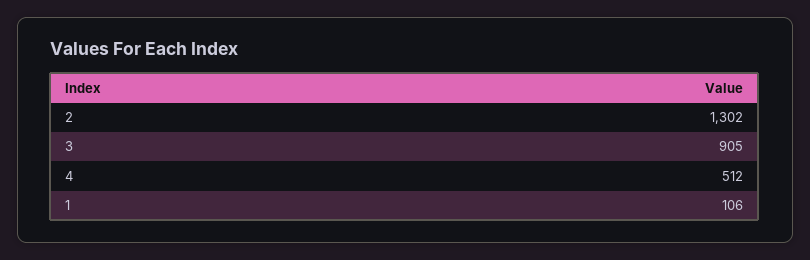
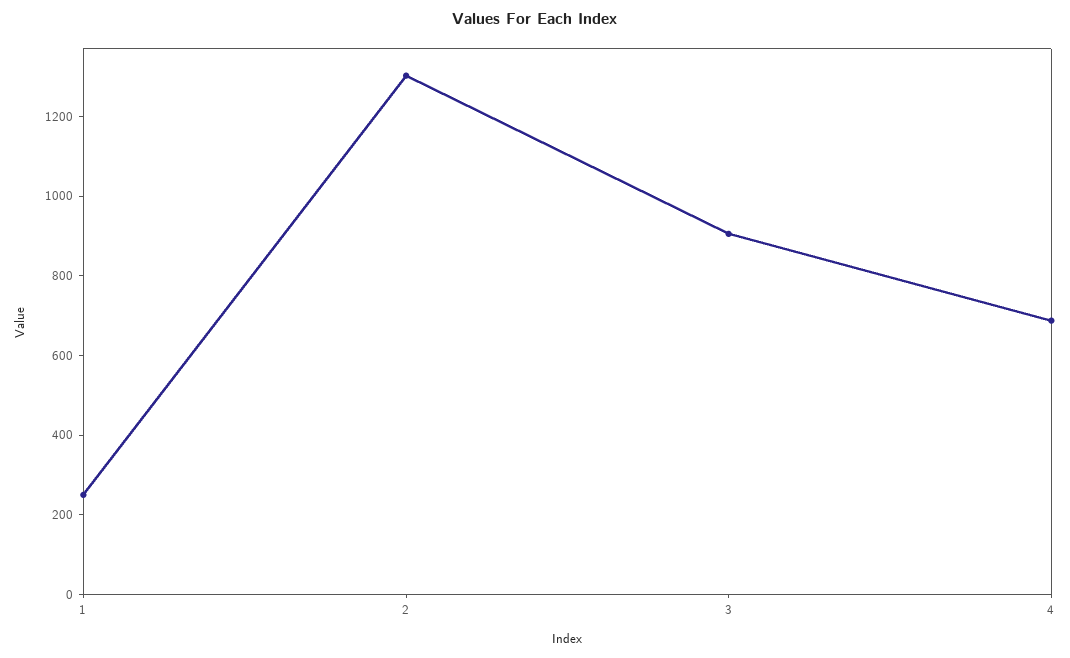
4: 512 -> 700
1: 106 -> 250

